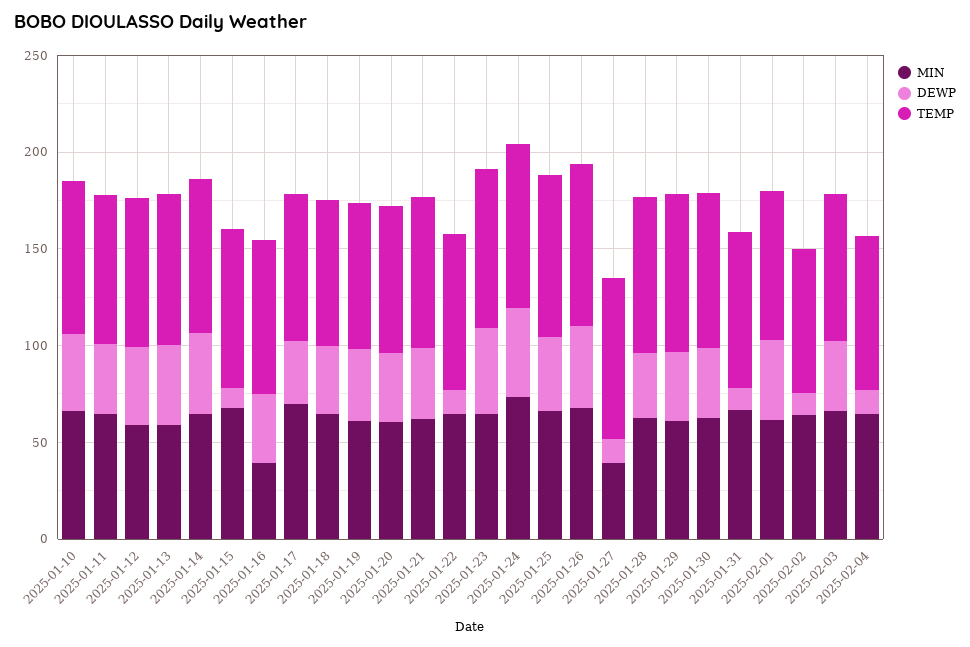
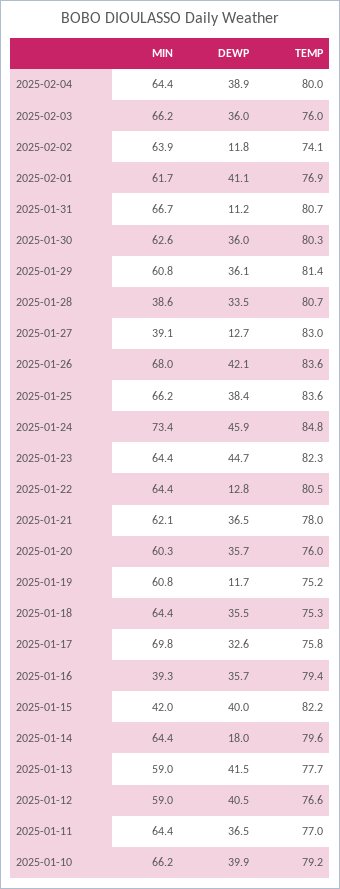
DEWP, 2025-01-14: 40 -> 18
MIN, 2025-01-15: 70 -> 42
DEWP, 2025-01-15: 10 -> 40
DEWP, 2025-01-19: 40 -> 11.7
MIN, 2025-01-28: 60 -> 38.6
DEWP, 2025-02-04: 10 -> 38.9

